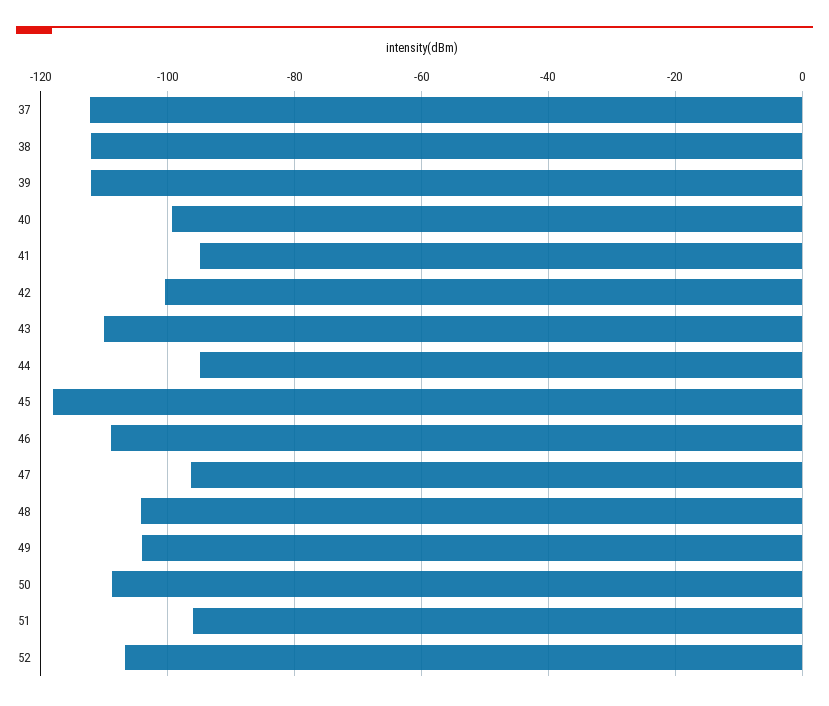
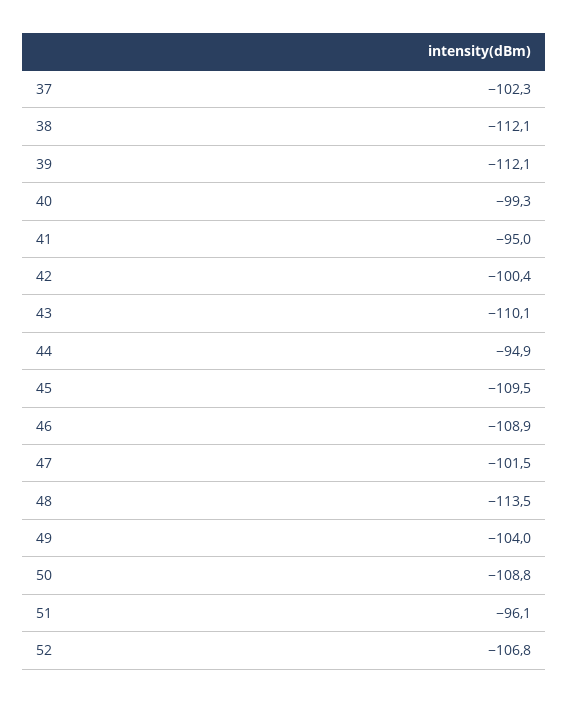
37: -112 -> -102.3
45: -118 -> -109.5
47: -96 -> -101.5
48: -104 -> -113.5

